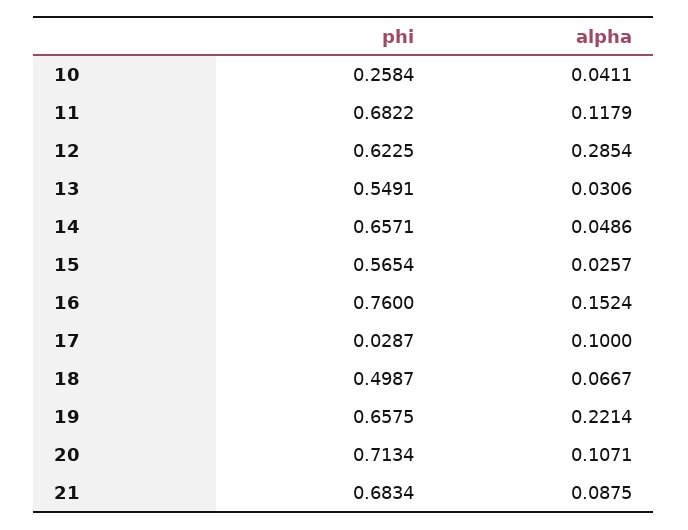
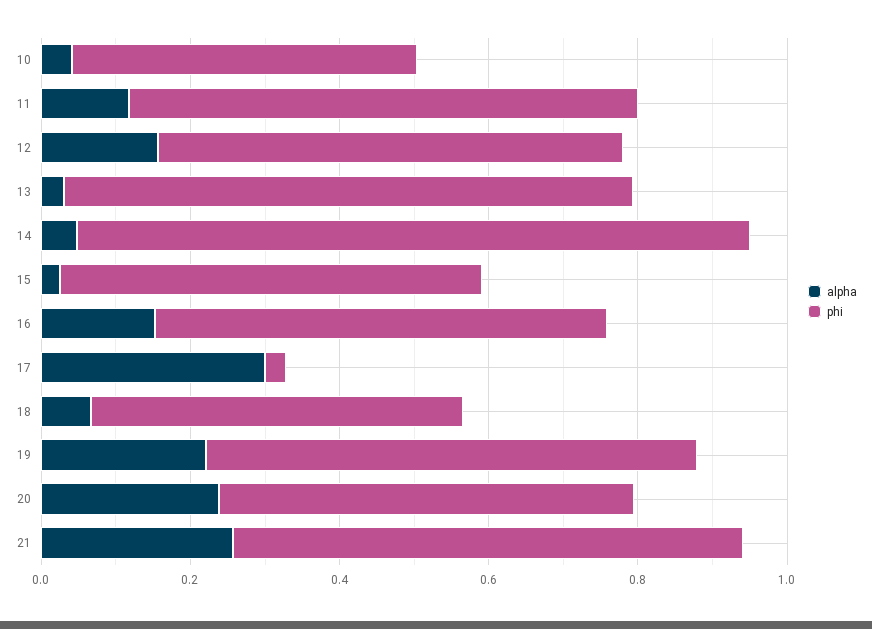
phi, 10: 0.2584 -> 0.45
alpha, 12: 0.2854 -> 0.15
phi, 13: 0.5491 -> 0.75
phi, 14: 0.6571 -> 0.9
phi, 16: 0.76 -> 0.6
alpha, 17: 0.1 -> 0.3
phi, 20: 0.7134 -> 0.55
alpha, 20: 0.1071 -> 0.25
alpha, 21: 0.0875 -> 0.25

